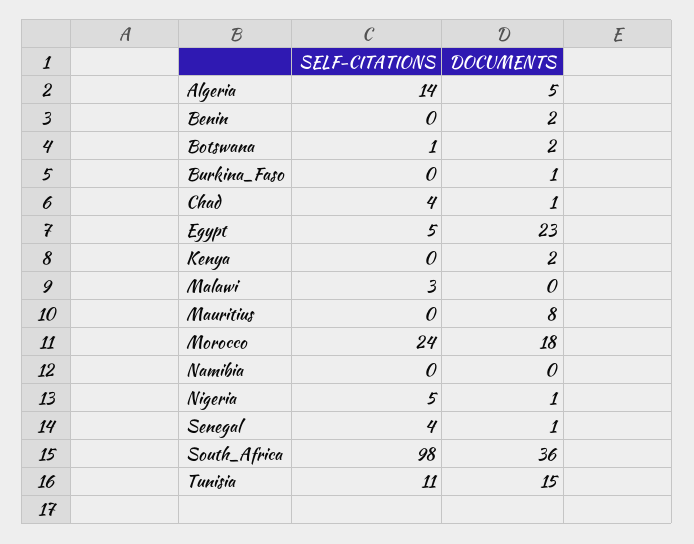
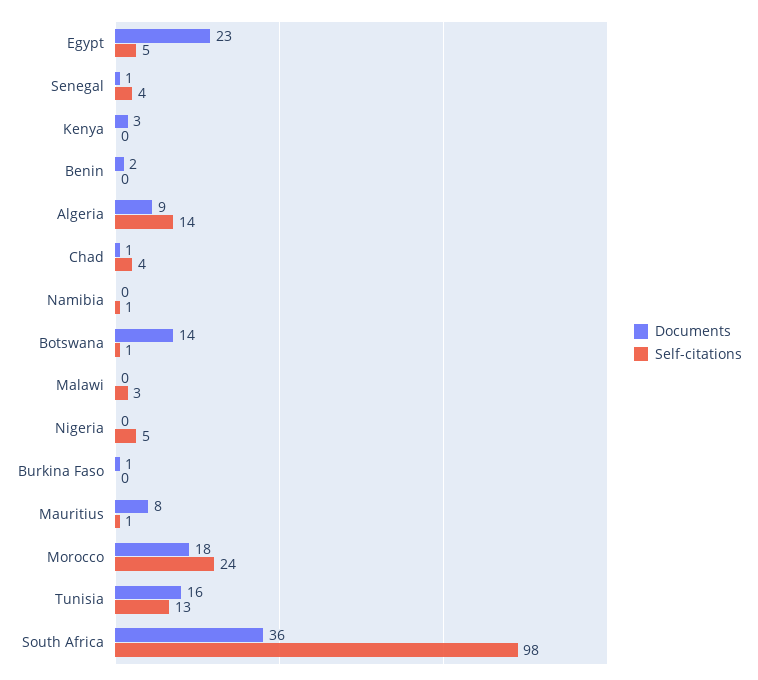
DOCUMENTS, Algeria: 5 -> 9
DOCUMENTS, Botswana: 2 -> 14
DOCUMENTS, Kenya: 2 -> 3
SELF-CITATIONS, Mauritius: 0 -> 1
SELF-CITATIONS, Namibia: 0 -> 1
DOCUMENTS, Nigeria: 1 -> 0
SELF-CITATIONS, Tunisia: 11 -> 13
DOCUMENTS, Tunisia: 15 -> 16

